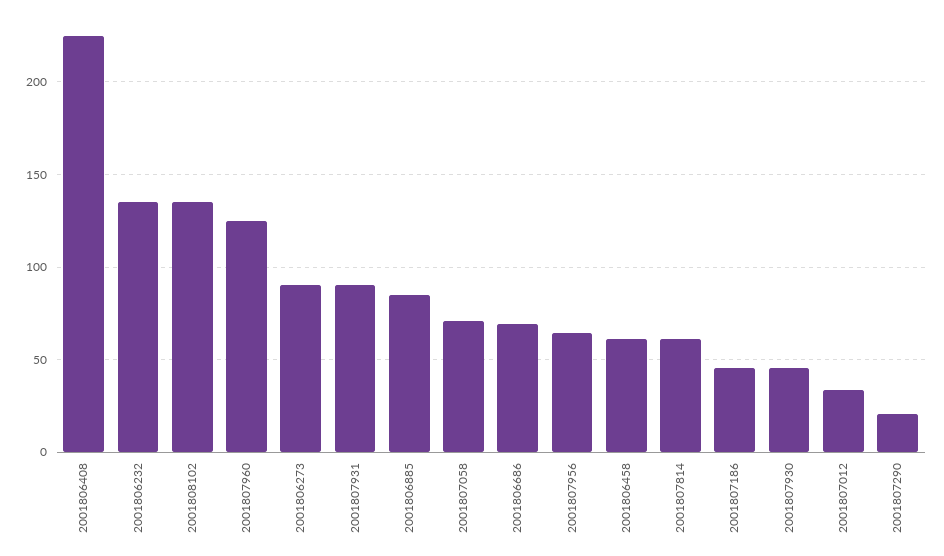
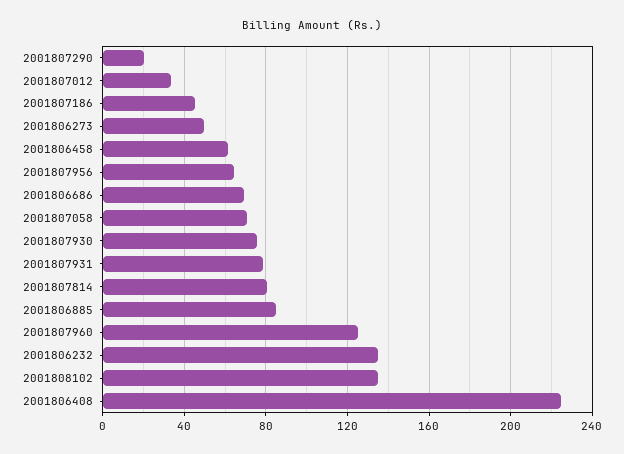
2001806273: 90 -> 50
2001807931: 90 -> 80
2001807814: 60 -> 80
2001807930: 45 -> 75

